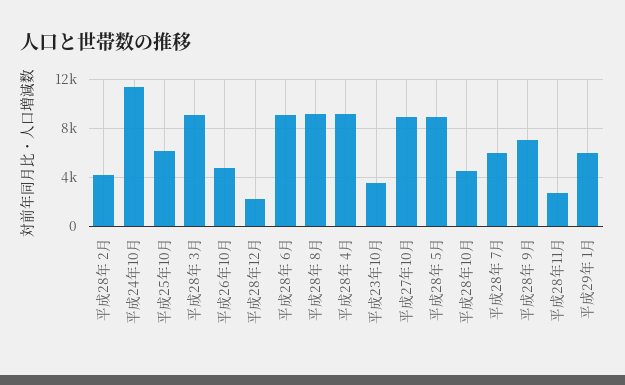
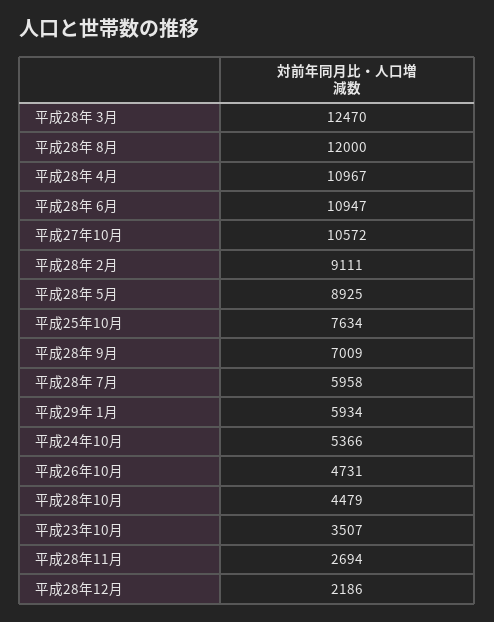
平成28年 2月: 4000 -> 9111
平成24年10月: 11500 -> 5366
平成25年10月: 6000 -> 7634
平成28年 3月: 9000 -> 12470
平成28年 6月: 9000 -> 10947
平成28年 8月: 9000 -> 12000
平成28年 4月: 9000 -> 10967
平成27年10月: 9000 -> 10572

